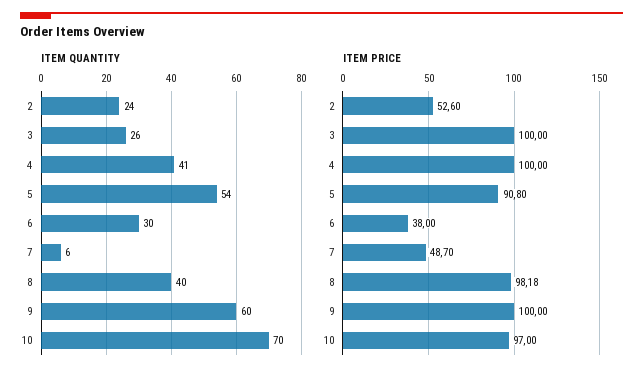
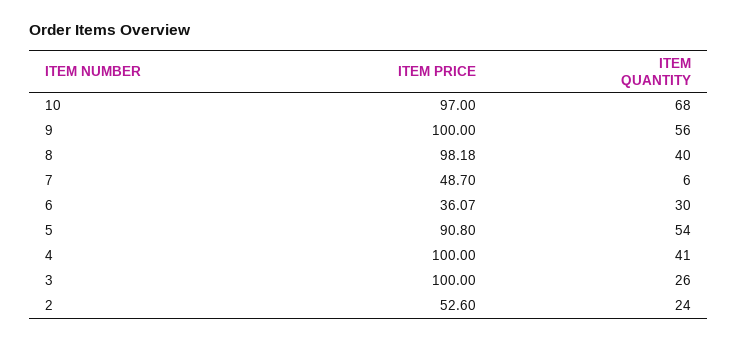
ITEM QUANTITY, 9: 60 -> 56
ITEM QUANTITY, 10: 70 -> 68
ITEM PRICE, 6: 38 -> 36.07

